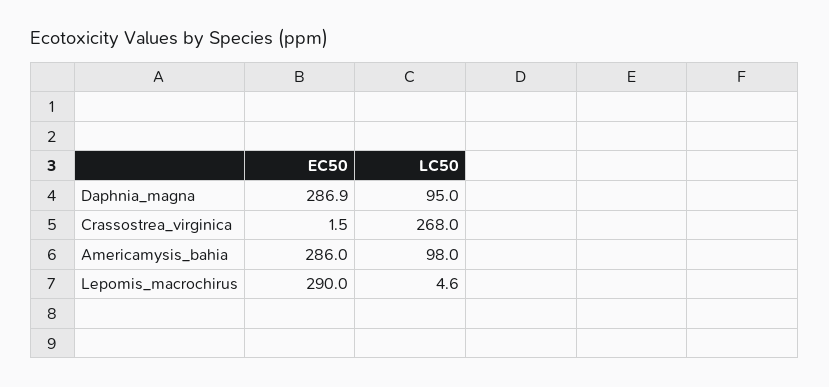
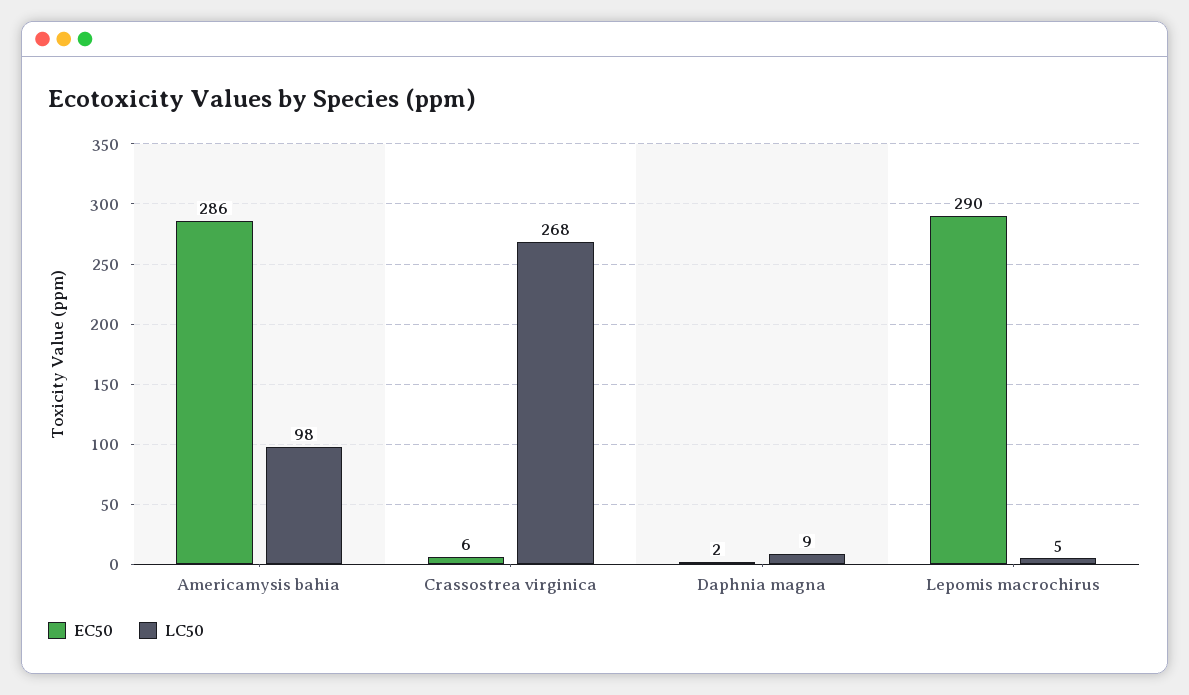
EC50, Daphnia_magna: 286.9 -> 2
LC50, Daphnia_magna: 95 -> 9
EC50, Crassostrea_virginica: 1.5 -> 6

